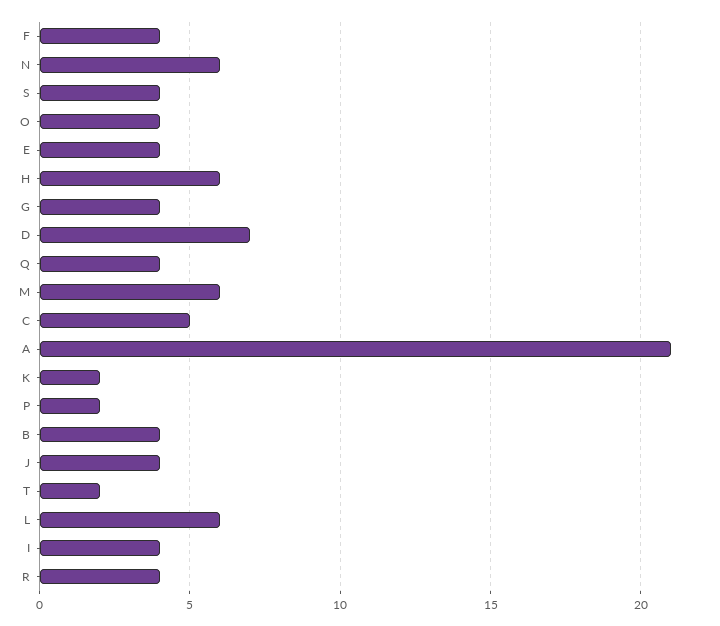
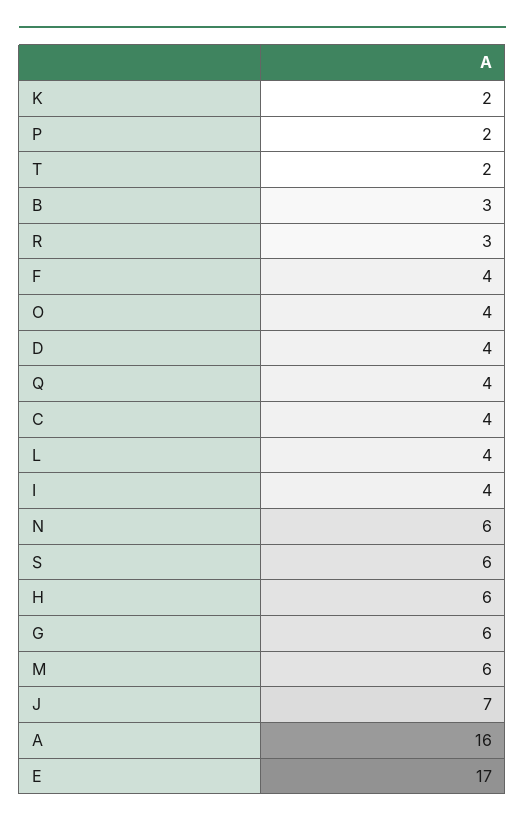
S: 4 -> 6
E: 4 -> 17
G: 4 -> 6
D: 7 -> 4
C: 5 -> 4
A: 21 -> 16
B: 4 -> 3
J: 4 -> 7
L: 6 -> 4
R: 4 -> 3

